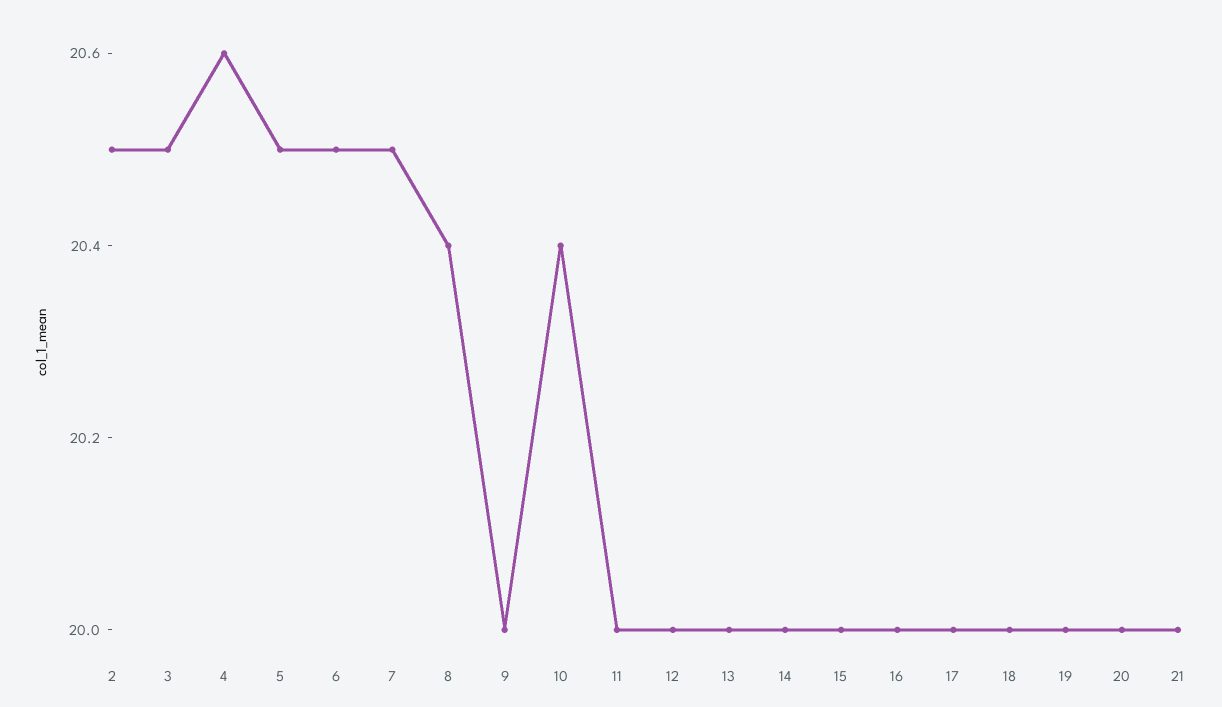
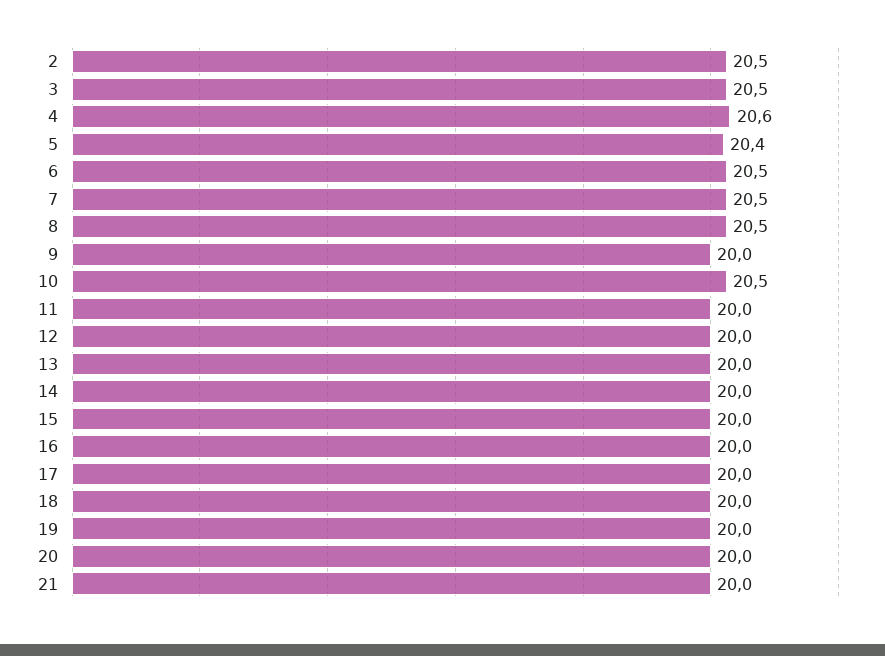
5: 20.5 -> 20.4
8: 20.4 -> 20.5
10: 20.4 -> 20.5

